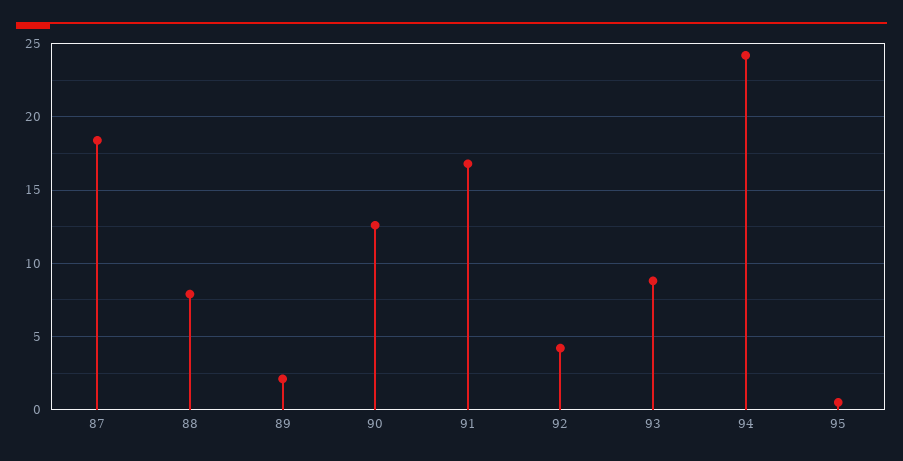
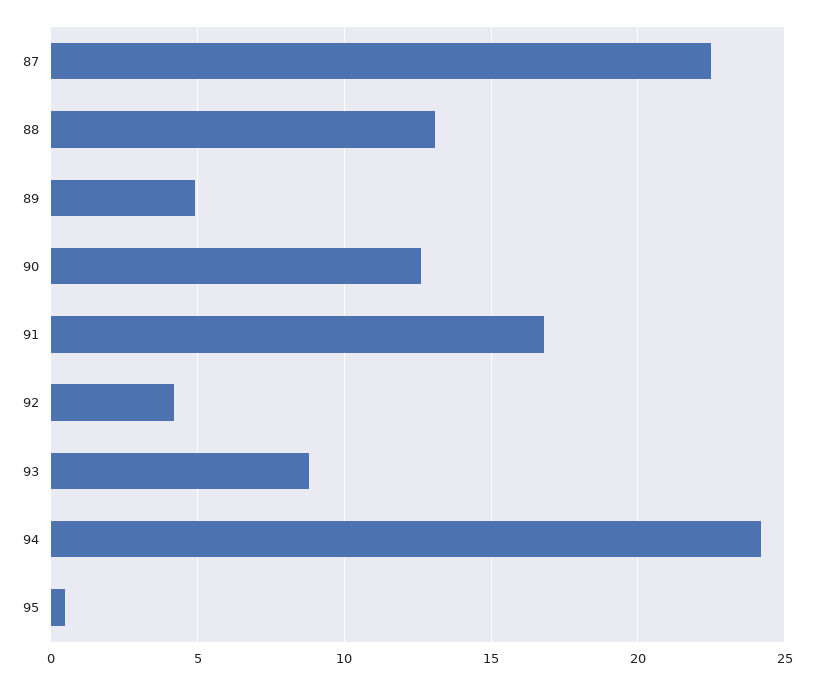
87: 18.5 -> 22.5
88: 8 -> 13
89: 2 -> 5

